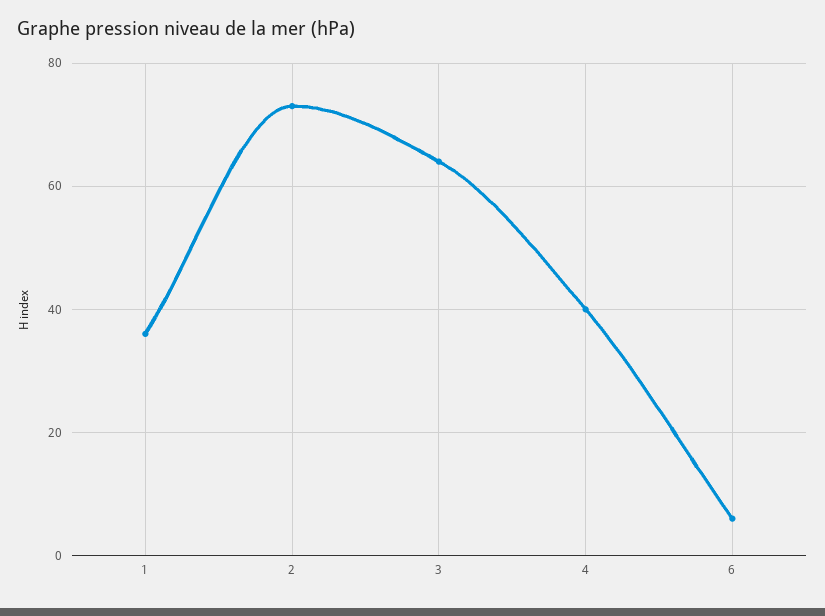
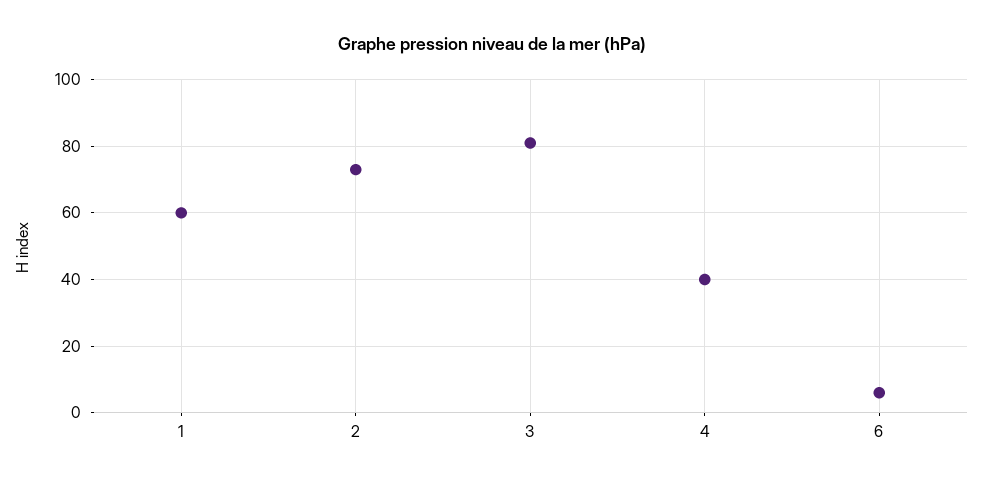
1: 35 -> 60
3: 65 -> 80

